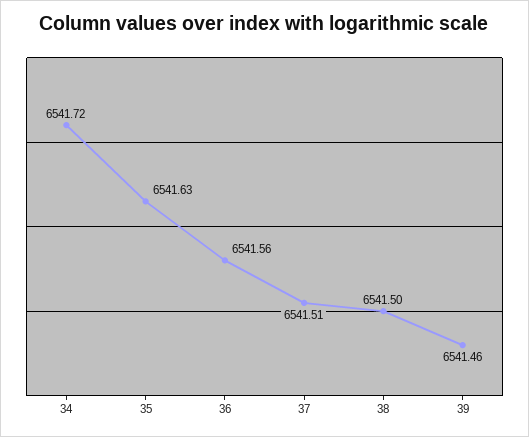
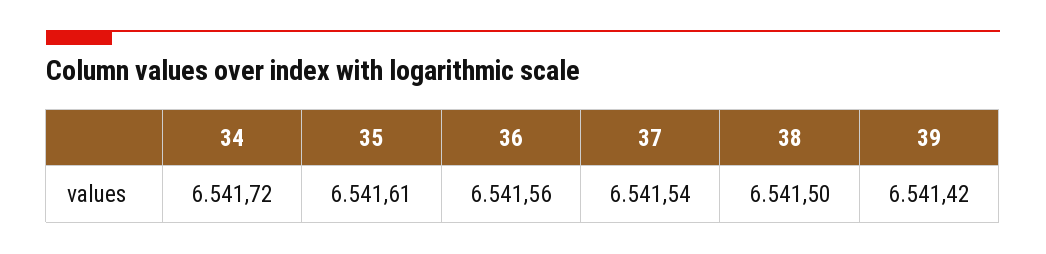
35: 6541.63 -> 6541.61
37: 6541.51 -> 6541.54
39: 6541.46 -> 6541.42

